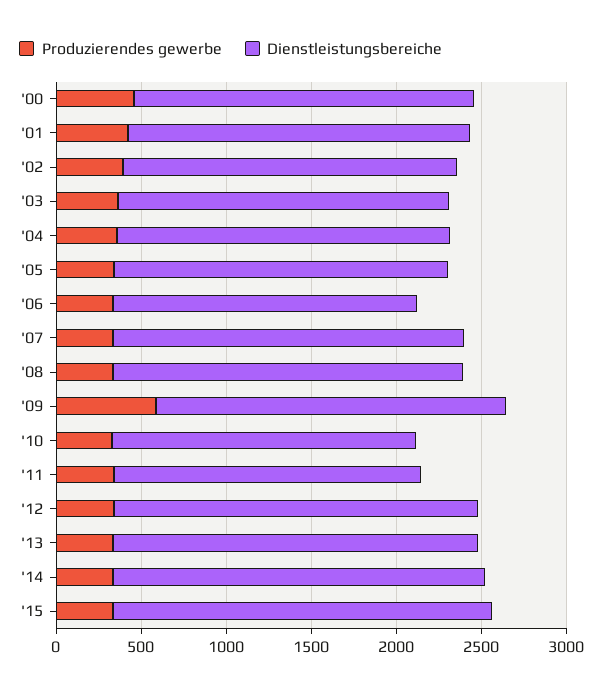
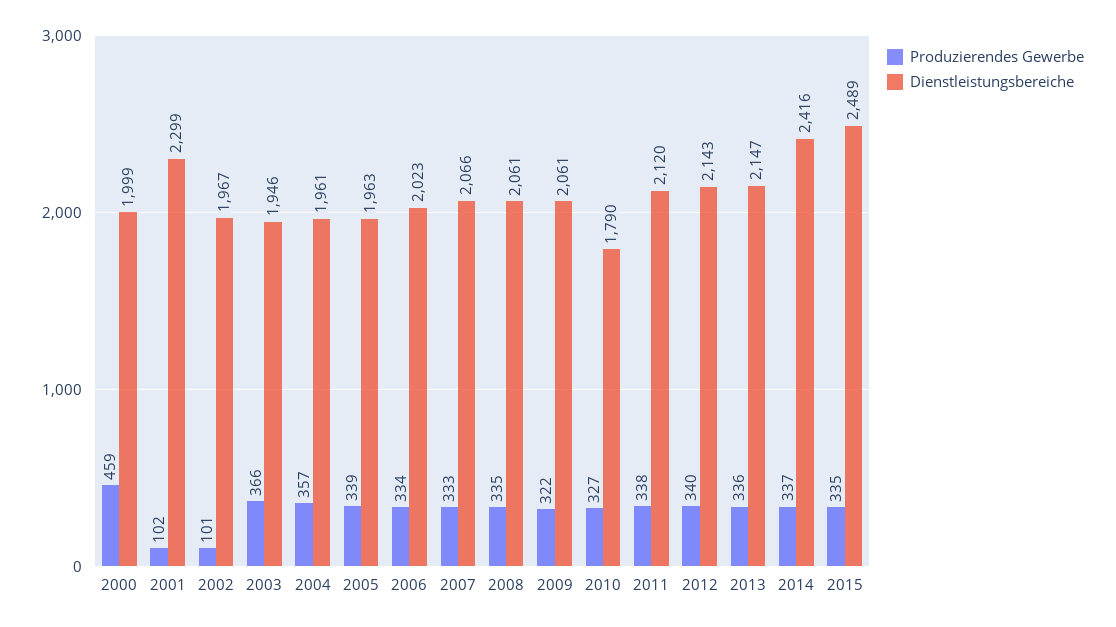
Produzierendes gewerbe, '01: 400 -> 102
Dienstleistungsbereiche, '01: 2000 -> 2299
Produzierendes gewerbe, '02: 400 -> 101
Dienstleistungsbereiche, '06: 1800 -> 2023
Produzierendes gewerbe, '09: 600 -> 322
Dienstleistungsbereiche, '11: 1800 -> 2120
Dienstleistungsbereiche, '14: 2200 -> 2416
Dienstleistungsbereiche, '15: 2200 -> 2489

